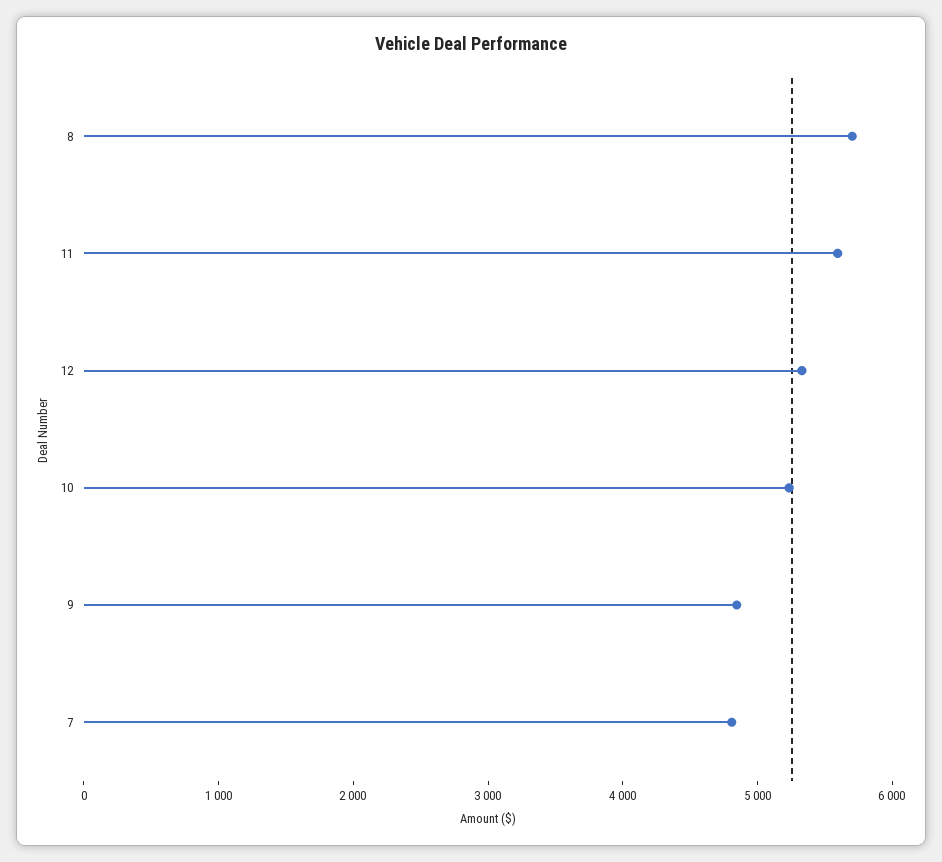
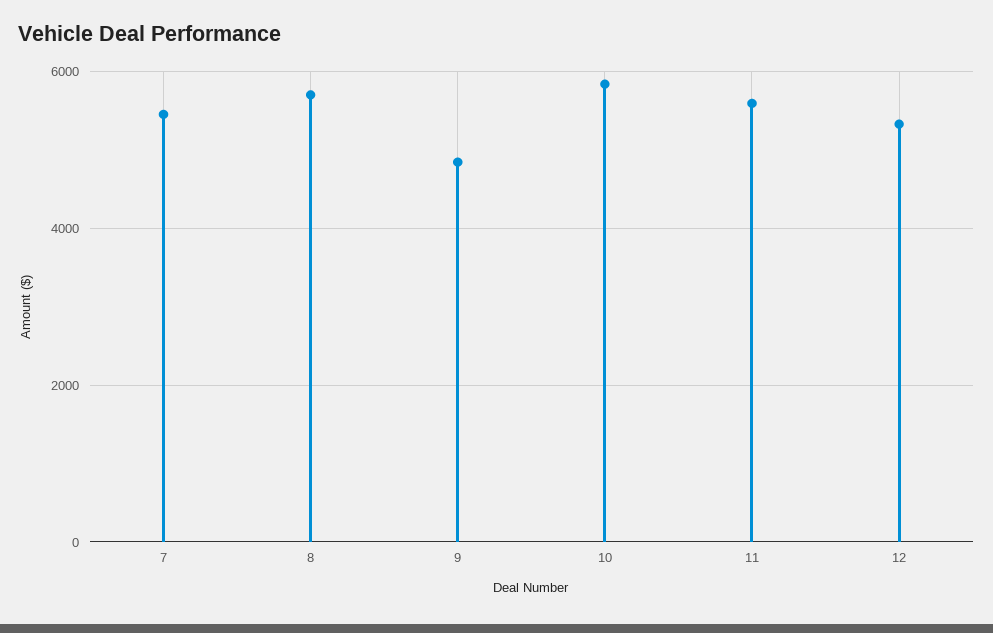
10: 5200 -> 5800
7: 4800 -> 5400

